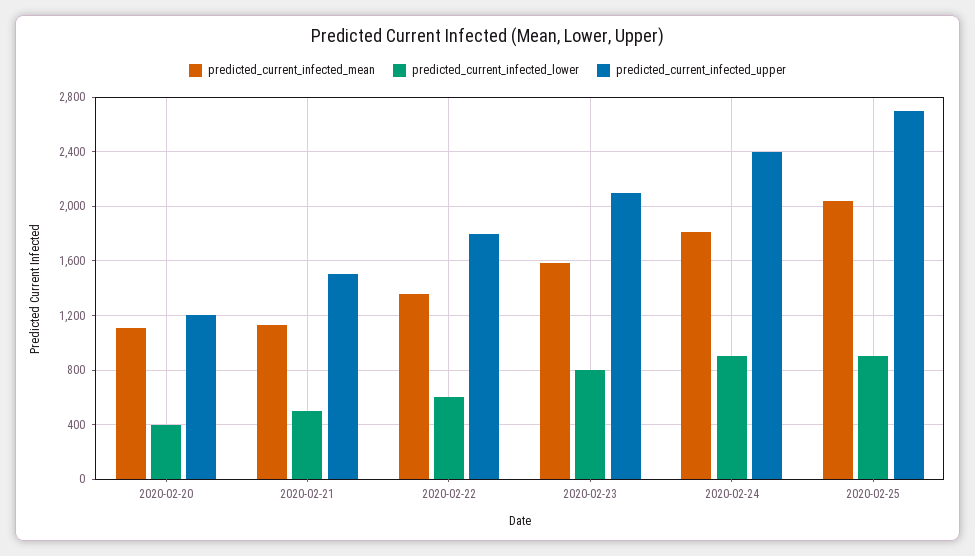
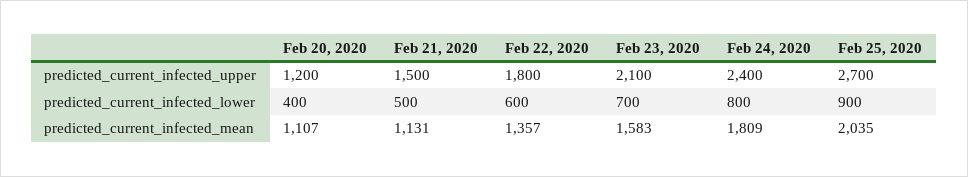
predicted_current_infected_lower, 2020-02-23: 800 -> 700
predicted_current_infected_lower, 2020-02-24: 900 -> 800

